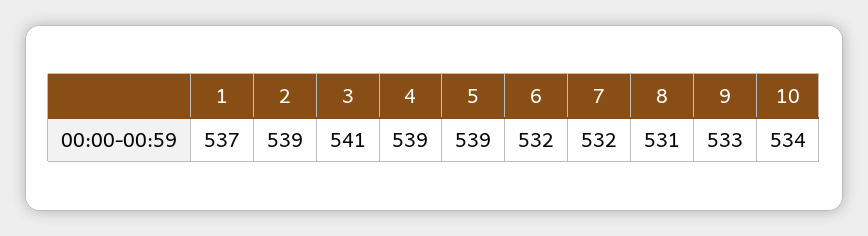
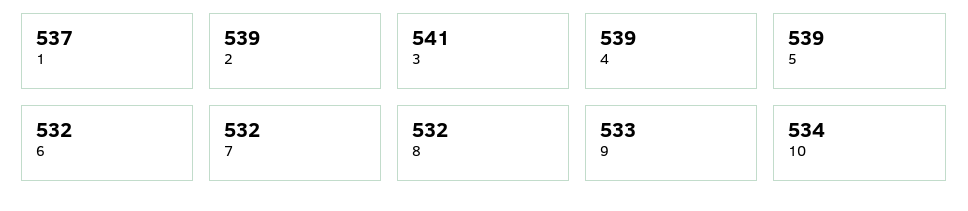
8: 531 -> 532

